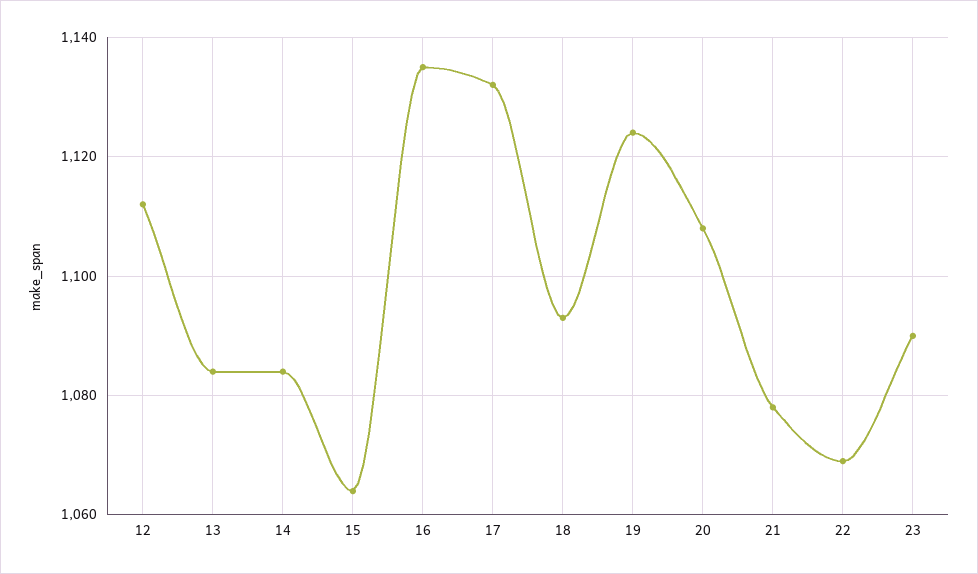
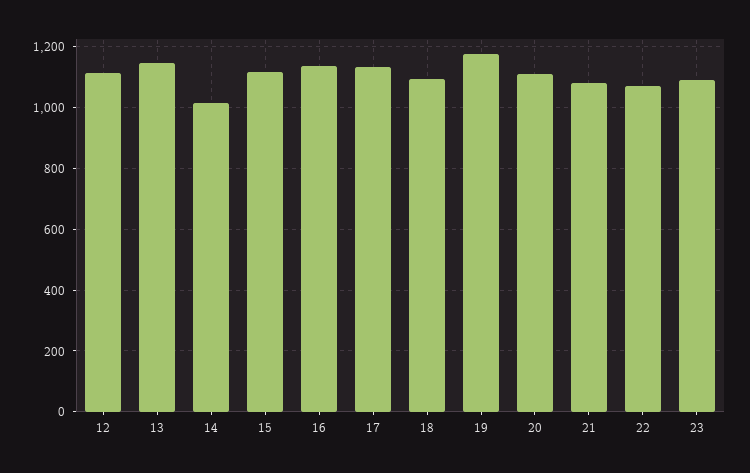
13: 1085 -> 1140
14: 1085 -> 1020
15: 1065 -> 1120
19: 1125 -> 1180

